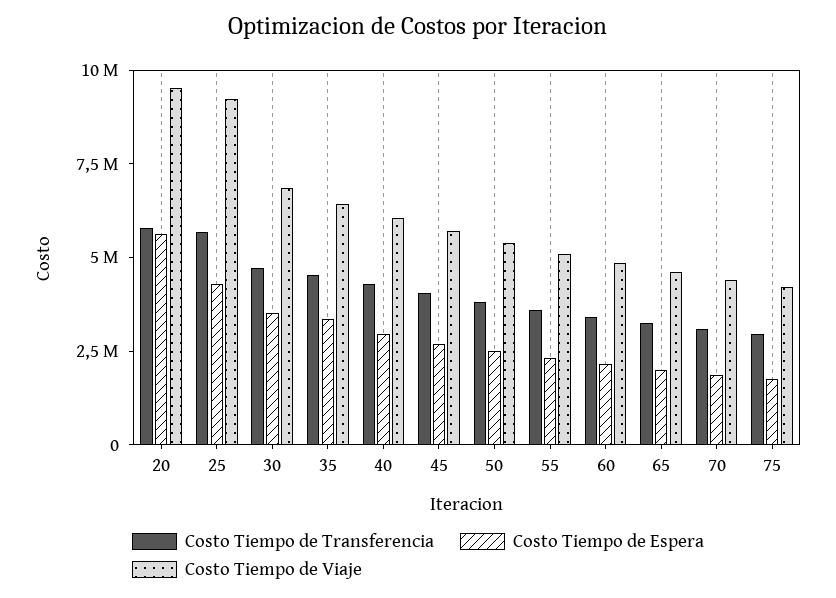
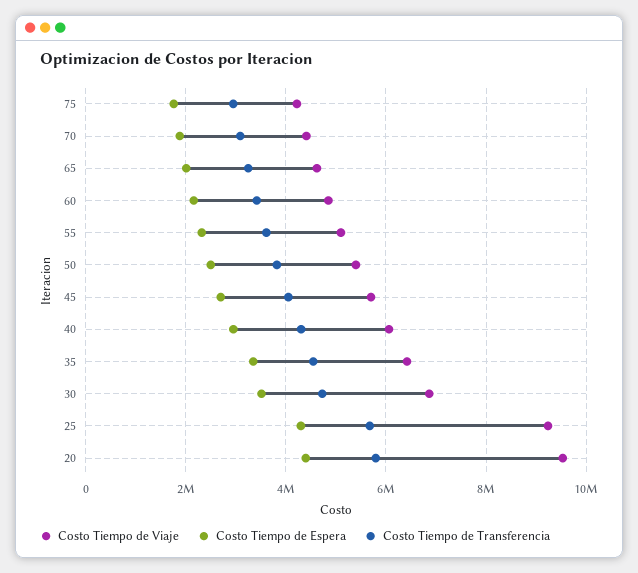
Costo Tiempo de Espera, 20: 5500000 -> 4400000

